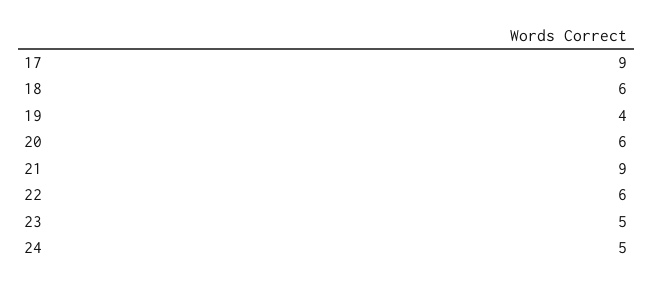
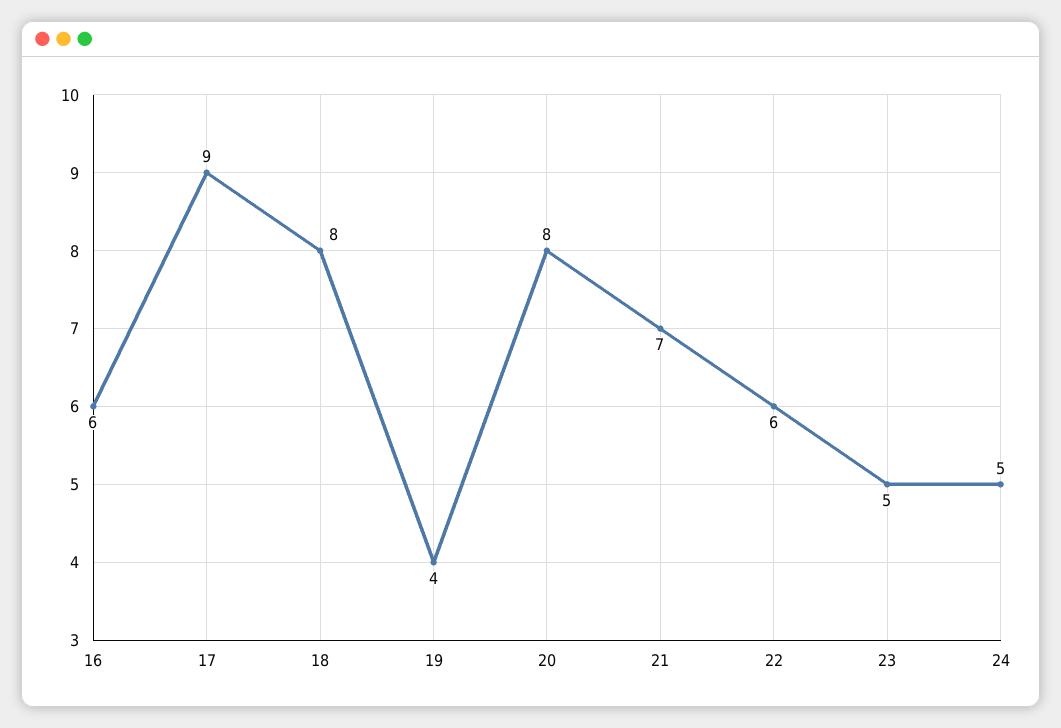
18: 6 -> 8
20: 6 -> 8
21: 9 -> 7
16: none -> 6

